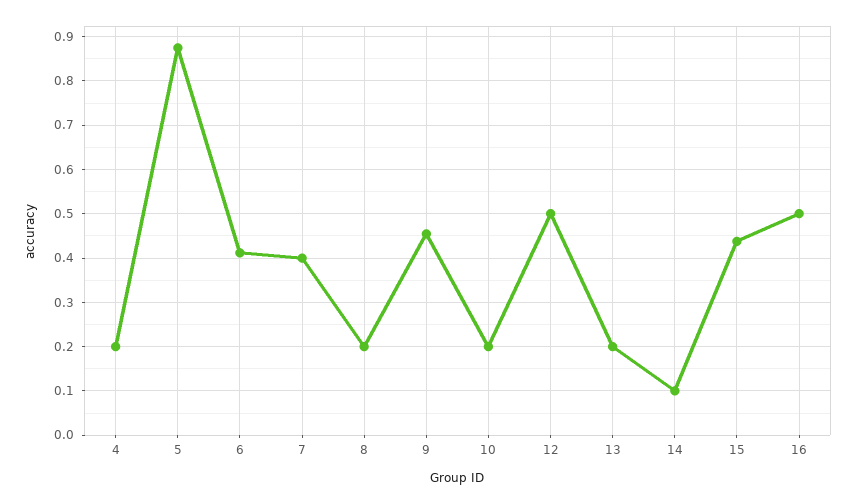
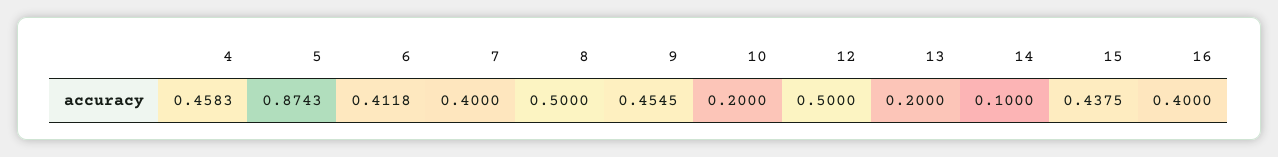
4: 0.2 -> 0.4583
8: 0.2 -> 0.5
16: 0.5 -> 0.4

